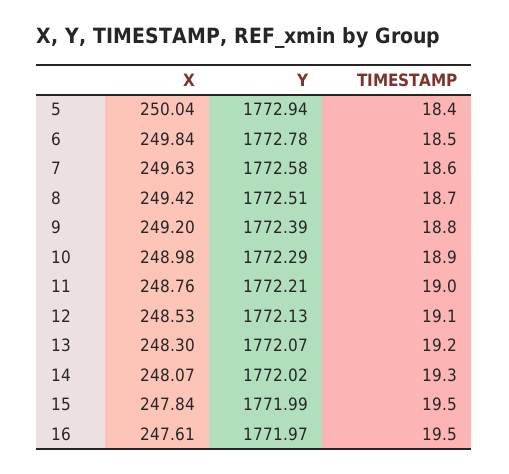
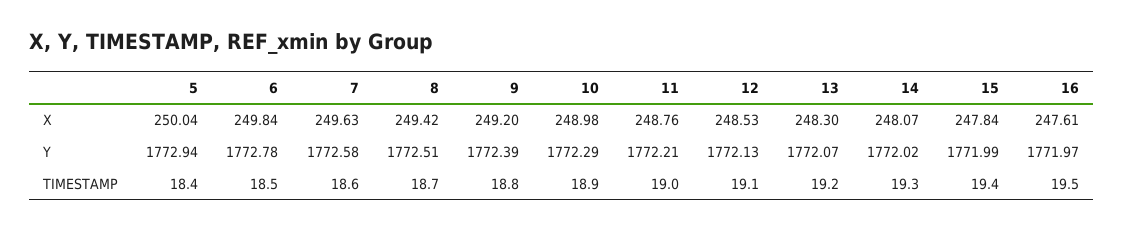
TIMESTAMP, 15: 19.5 -> 19.4

